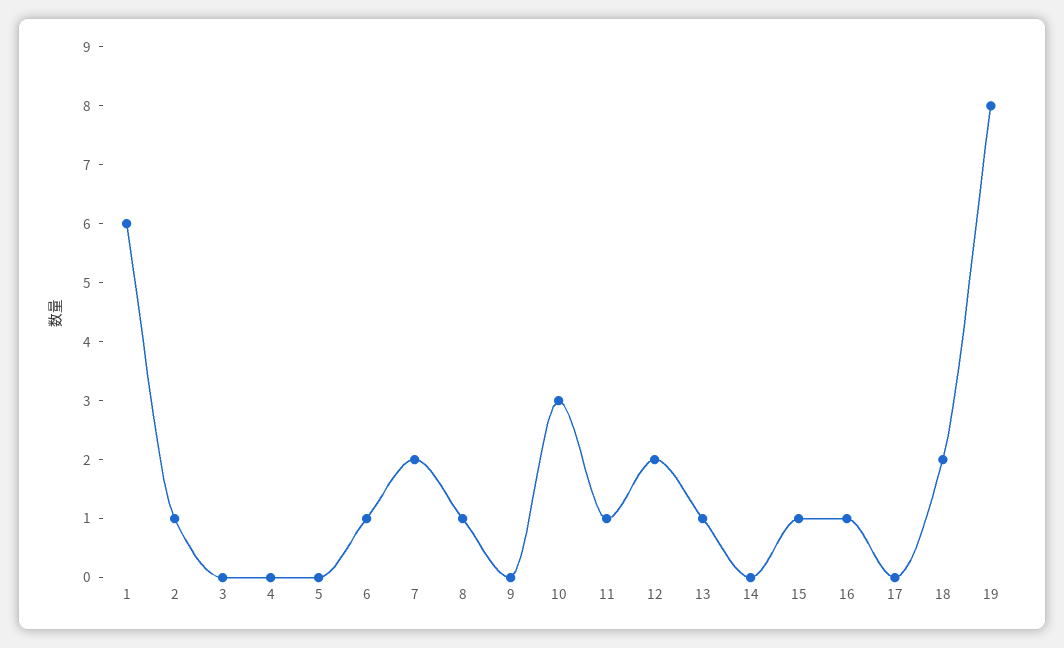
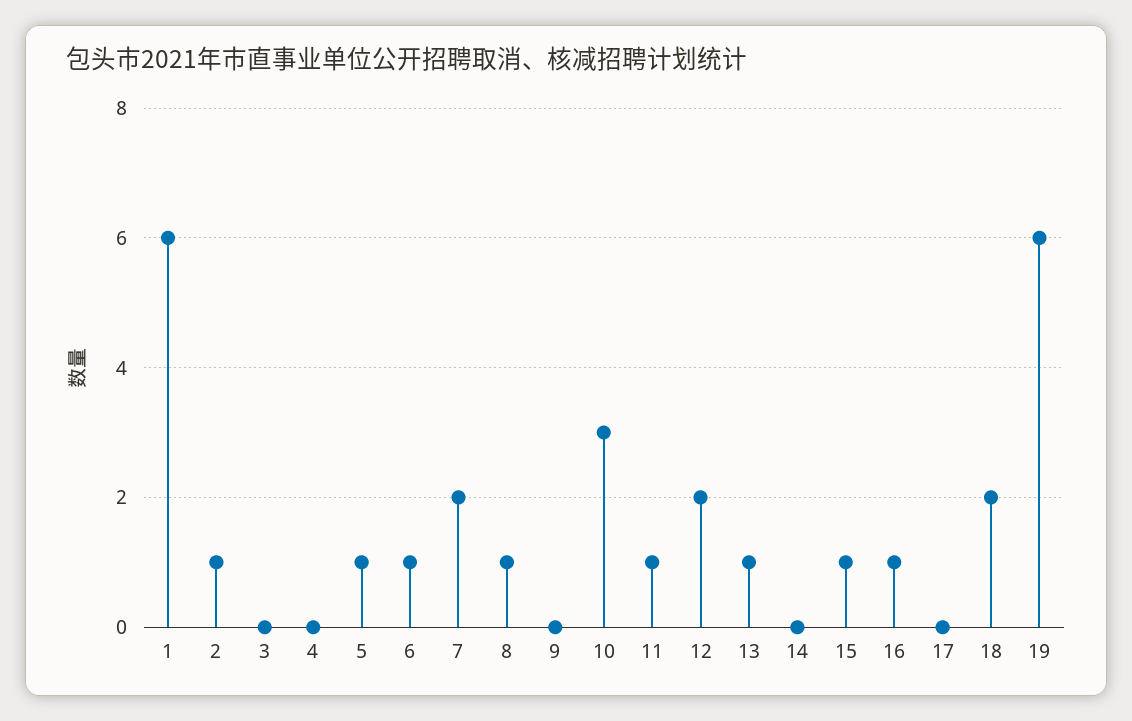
5: 0 -> 1
19: 8 -> 6

